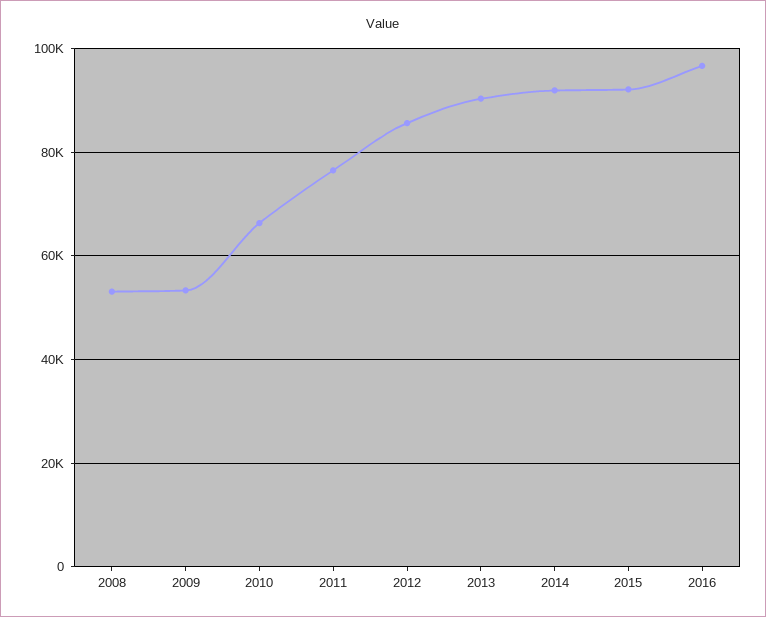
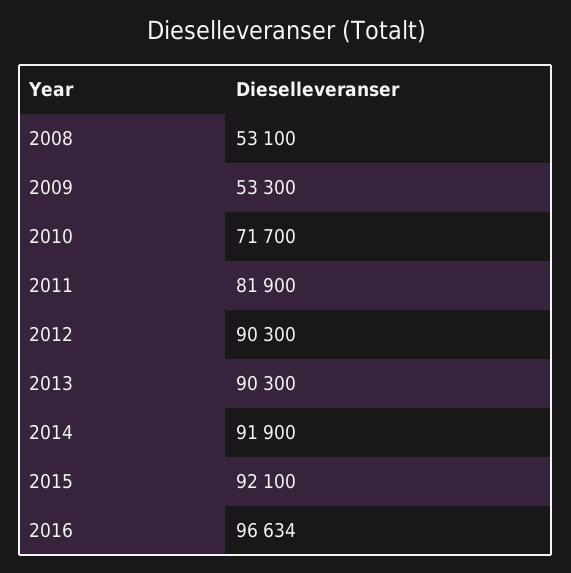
2010: 66000 -> 71700
2011: 76000 -> 81900
2012: 86000 -> 90300

